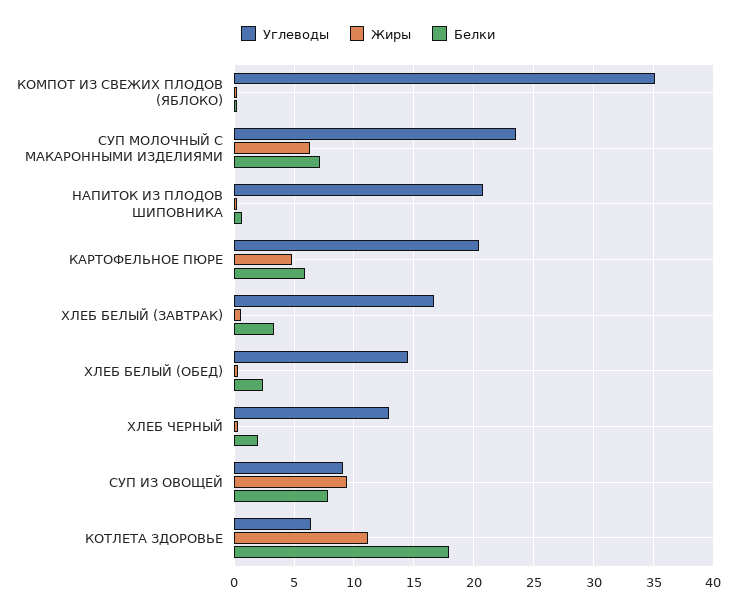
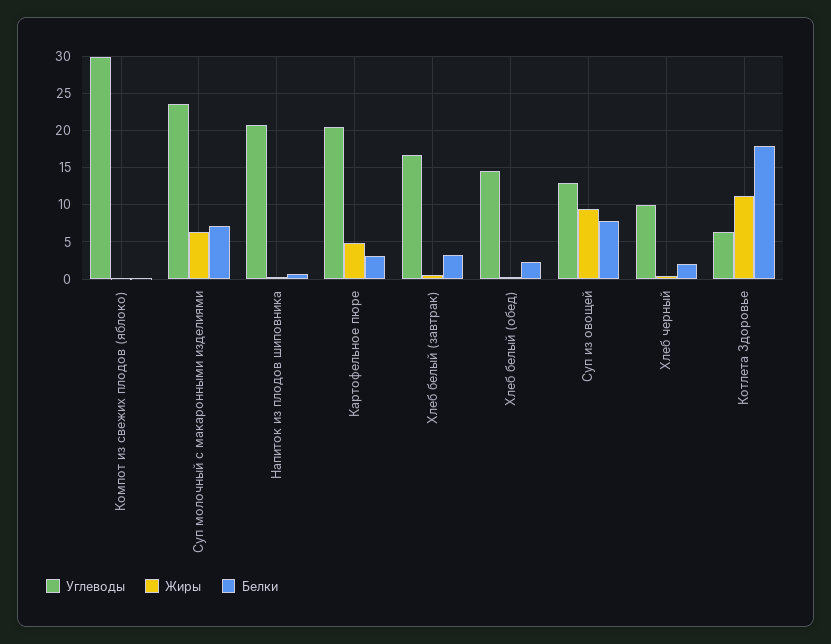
Углеводы, КОМПОТ ИЗ СВЕЖИХ ПЛОДОВ (ЯБЛОКО): 35 -> 30
Белки, КАРТОФЕЛЬНОЕ ПЮРЕ: 6 -> 3
Углеводы, ХЛЕБ ЧЕРНЫЙ: 13 -> 10
Углеводы, СУП ИЗ ОВОЩЕЙ: 9 -> 13

